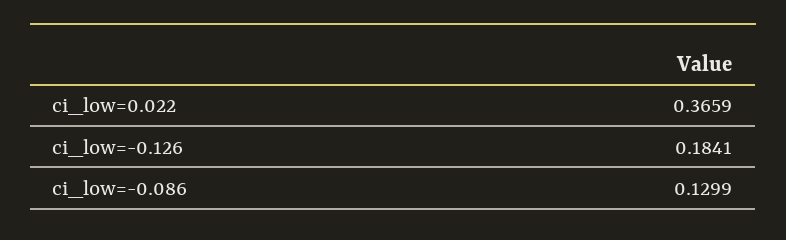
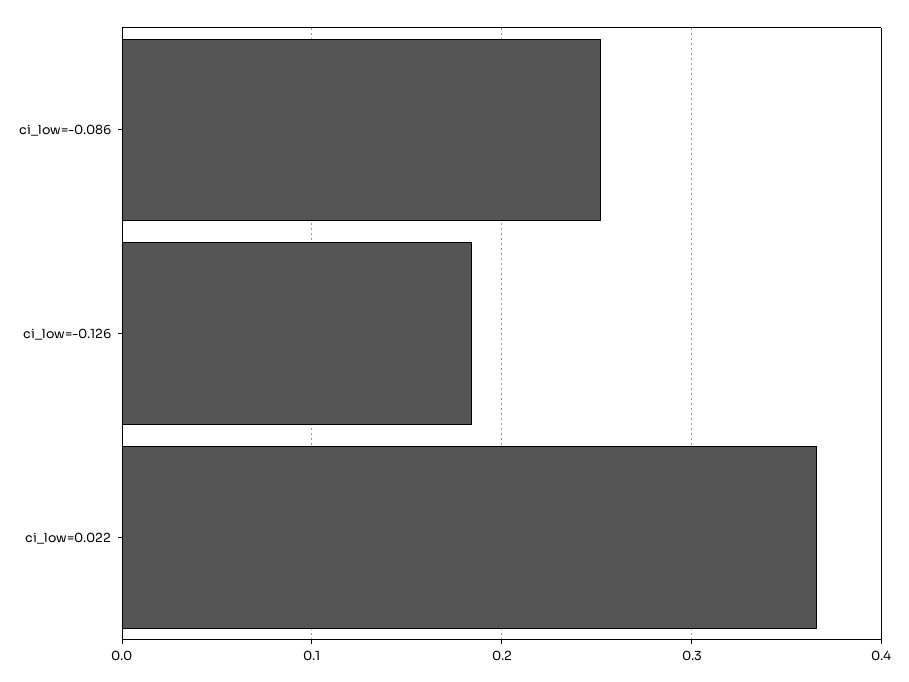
ci_low=-0.086: 0.1299 -> 0.25

